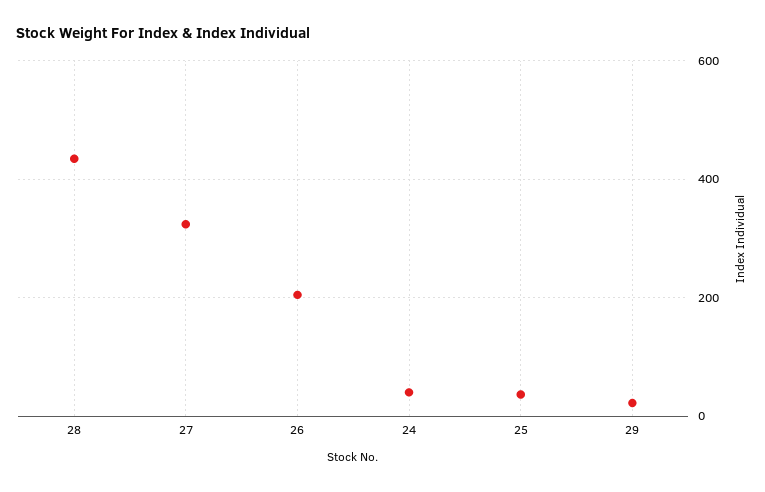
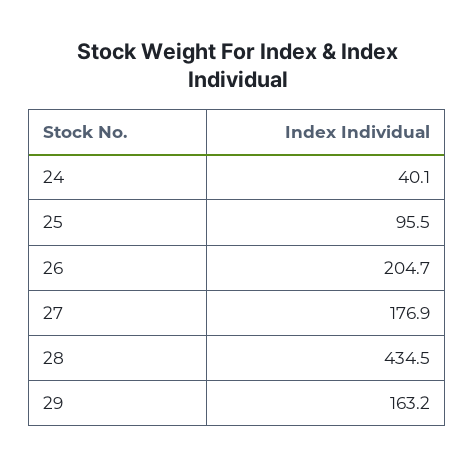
27: 320 -> 176.9
25: 40 -> 95.5
29: 20 -> 163.2

